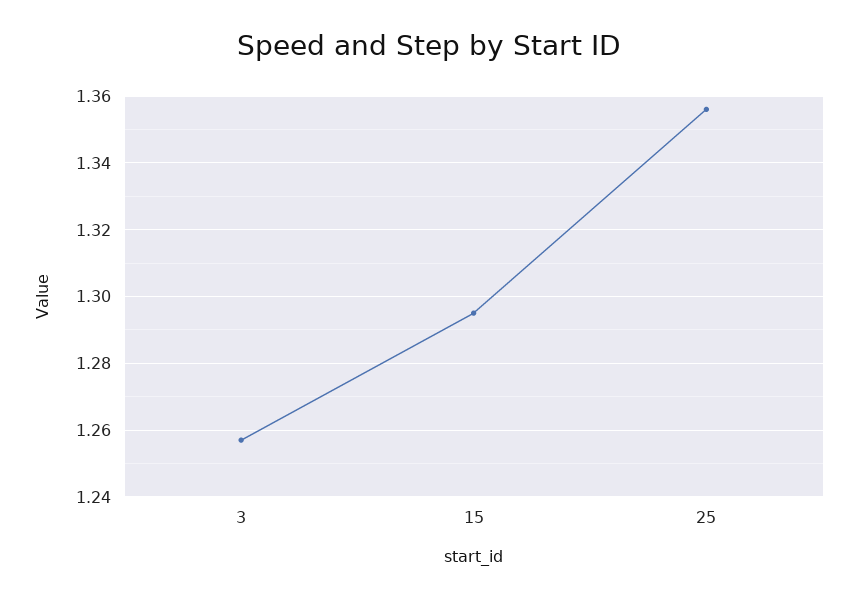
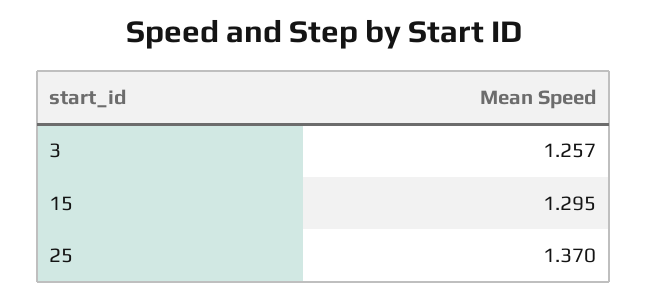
25: 1.355 -> 1.37

